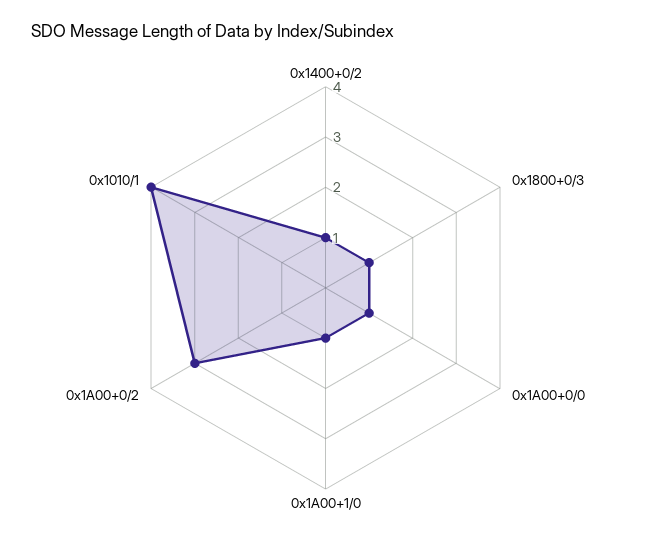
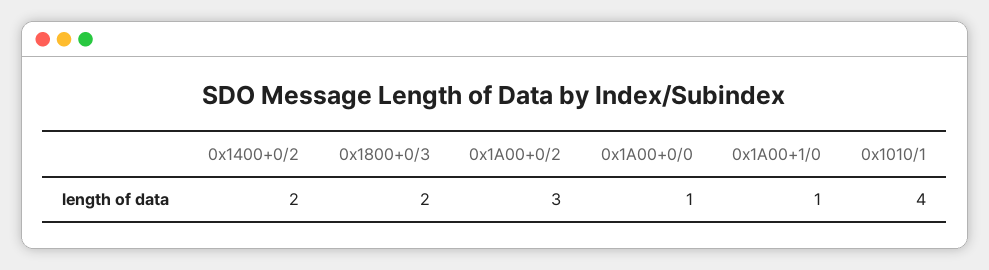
0x1400+0/2: 1 -> 2
0x1800+0/3: 1 -> 2

